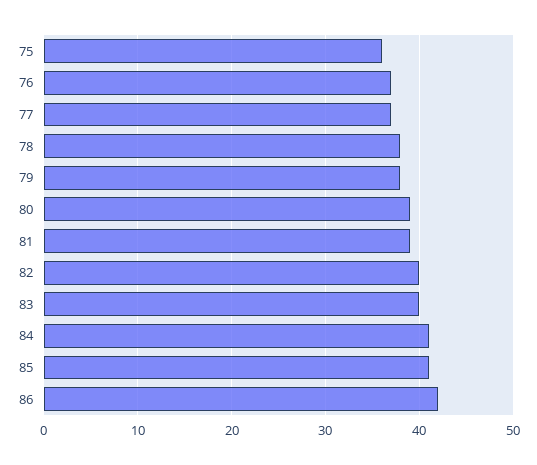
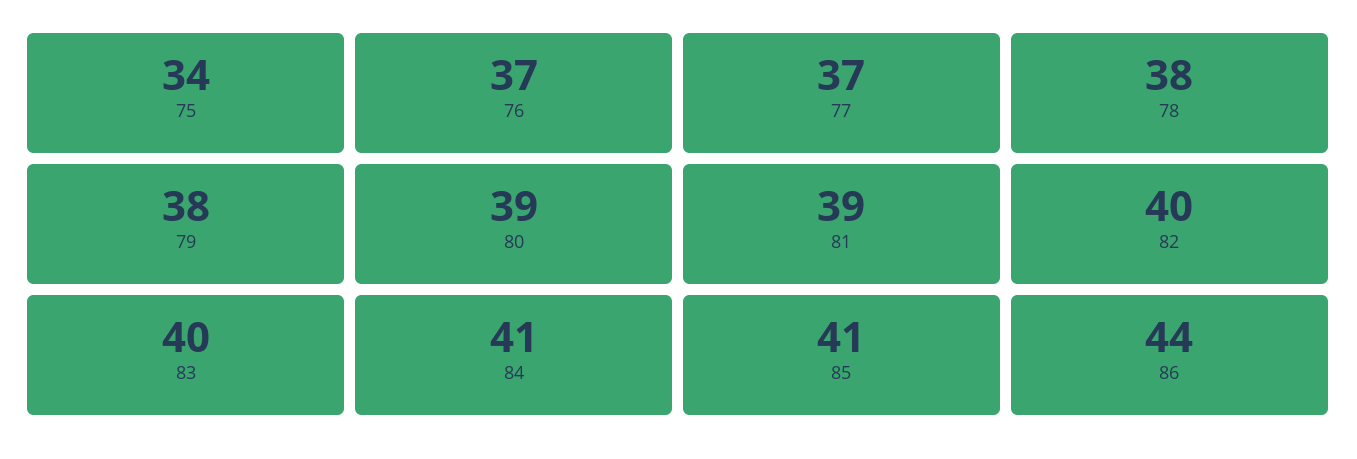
75: 36 -> 34
86: 42 -> 44

